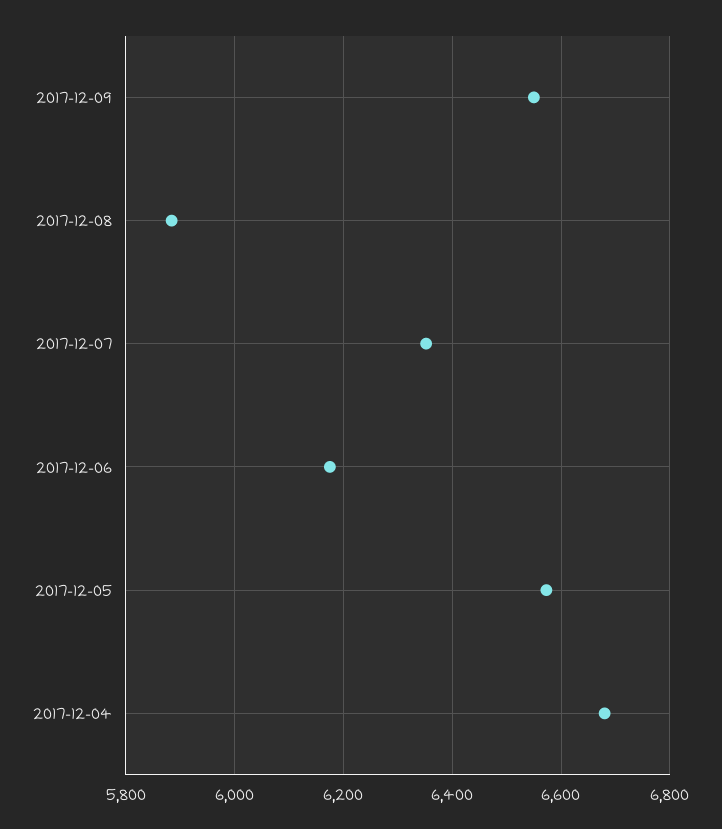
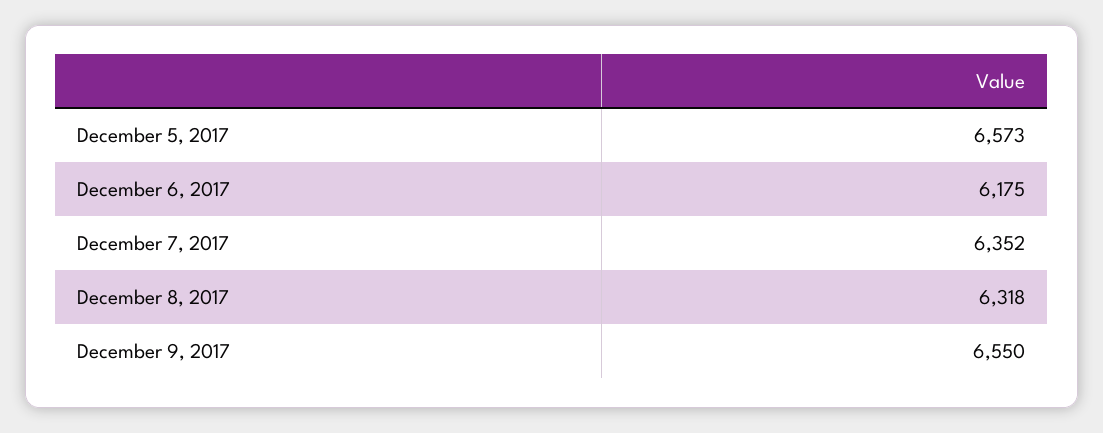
2017-12-08: 5880 -> 6318
2017-12-04: 6680 -> none

